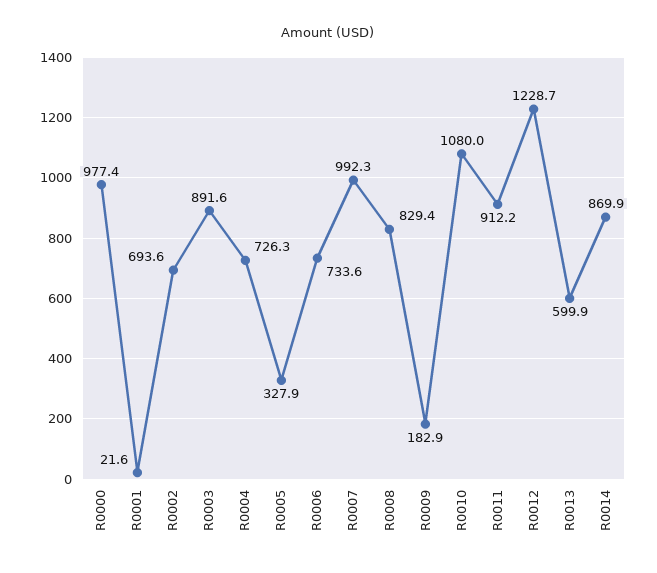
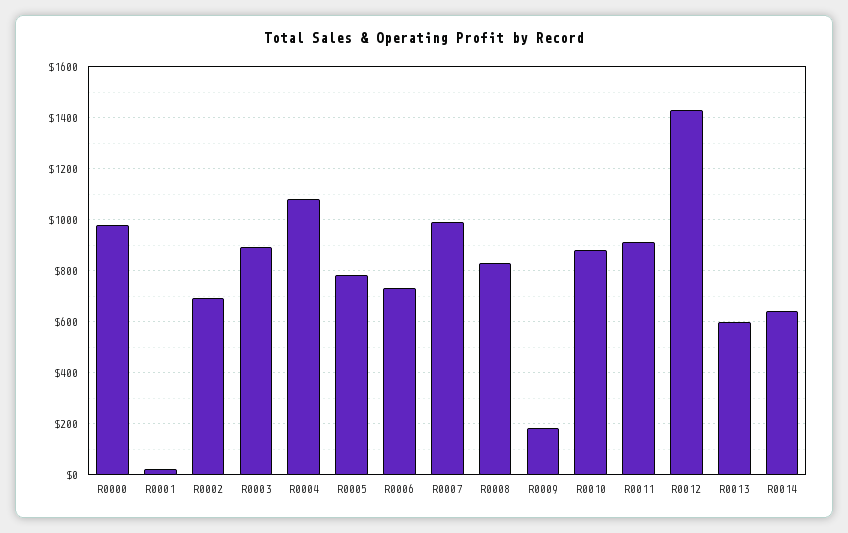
R0004: 726.3 -> 1075
R0005: 327.9 -> 775
R0010: 1080 -> 875
R0012: 1228.7 -> 1425
R0014: 869.9 -> 650

